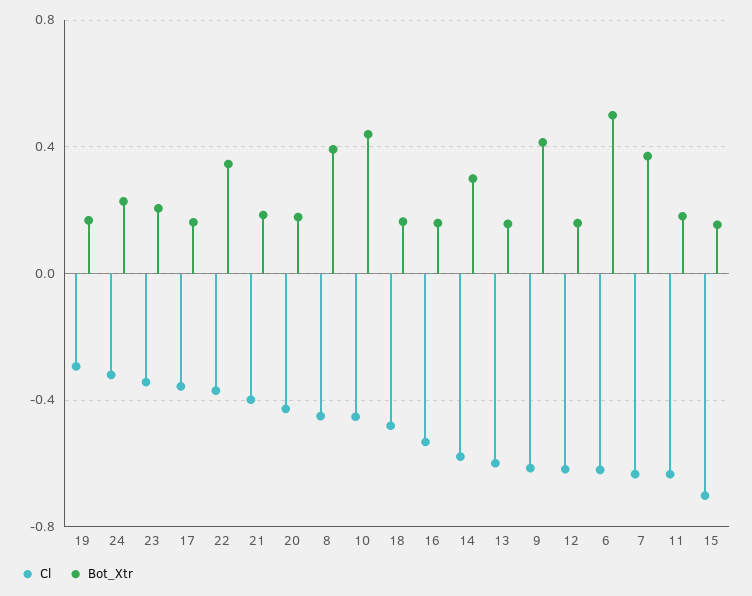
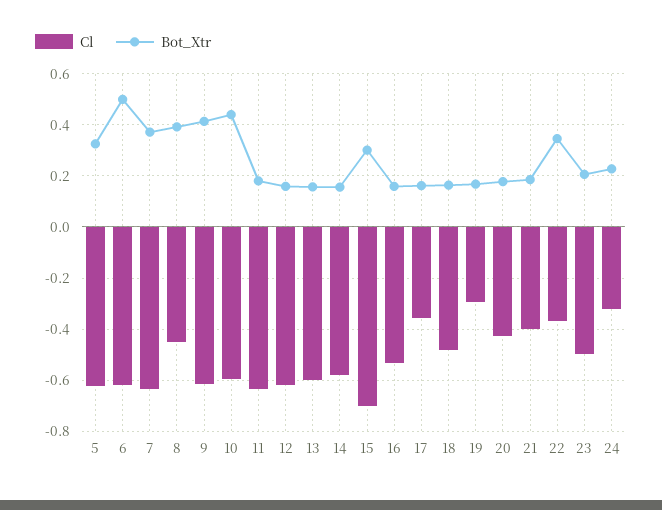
Cl, 23: -0.35 -> -0.5
Cl, 10: -0.45 -> -0.6
Bot_Xtr, 14: 0.3 -> 0.15
Bot_Xtr, 15: 0.15 -> 0.3
Cl, 5: none -> -0.625
Bot_Xtr, 5: none -> 0.325

